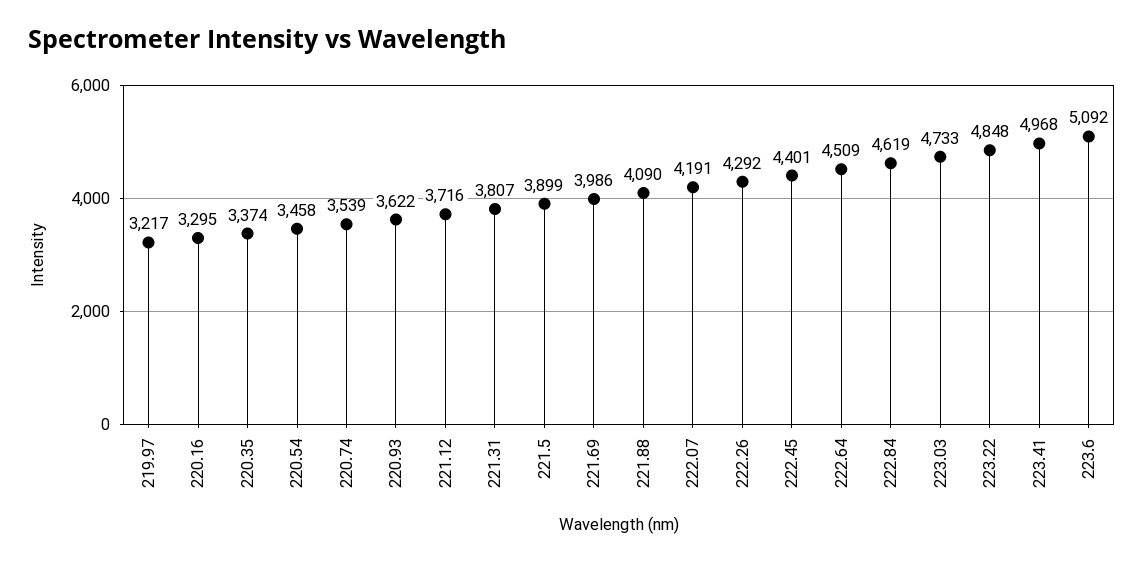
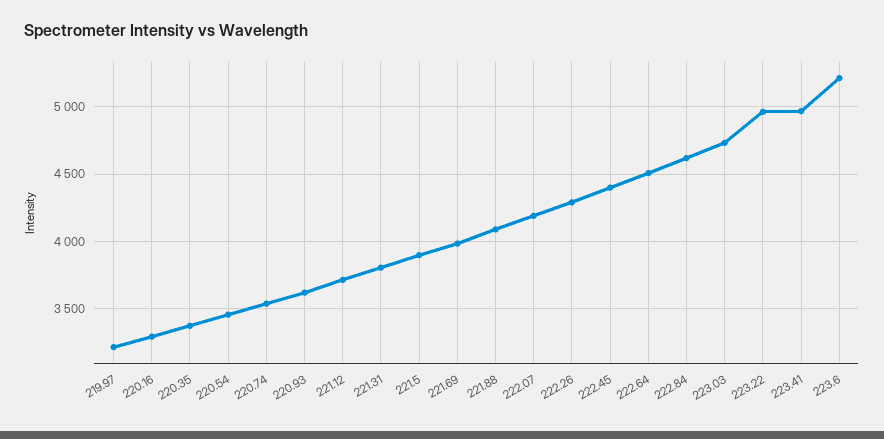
223.22: 4848 -> 4950
223.6: 5092 -> 5200

